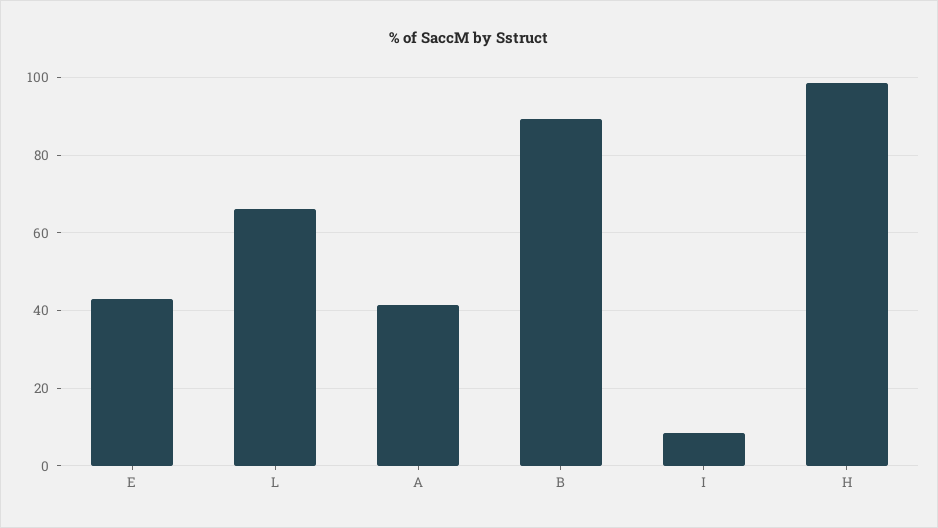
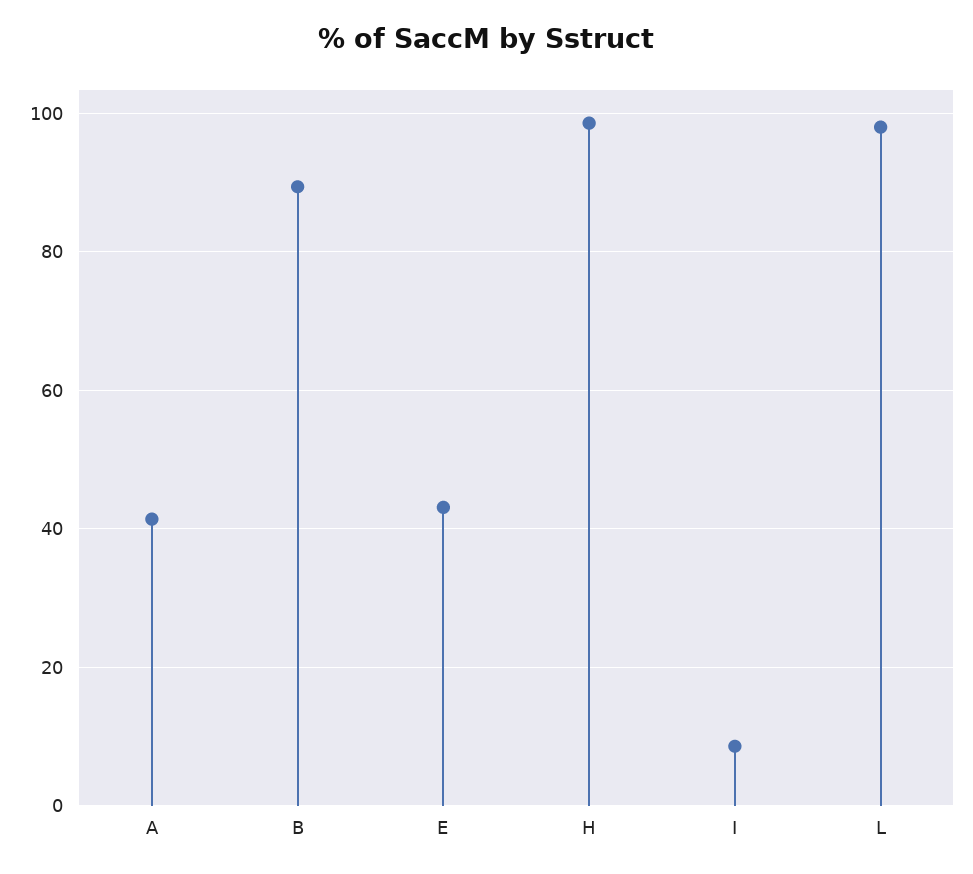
L: 66 -> 98

